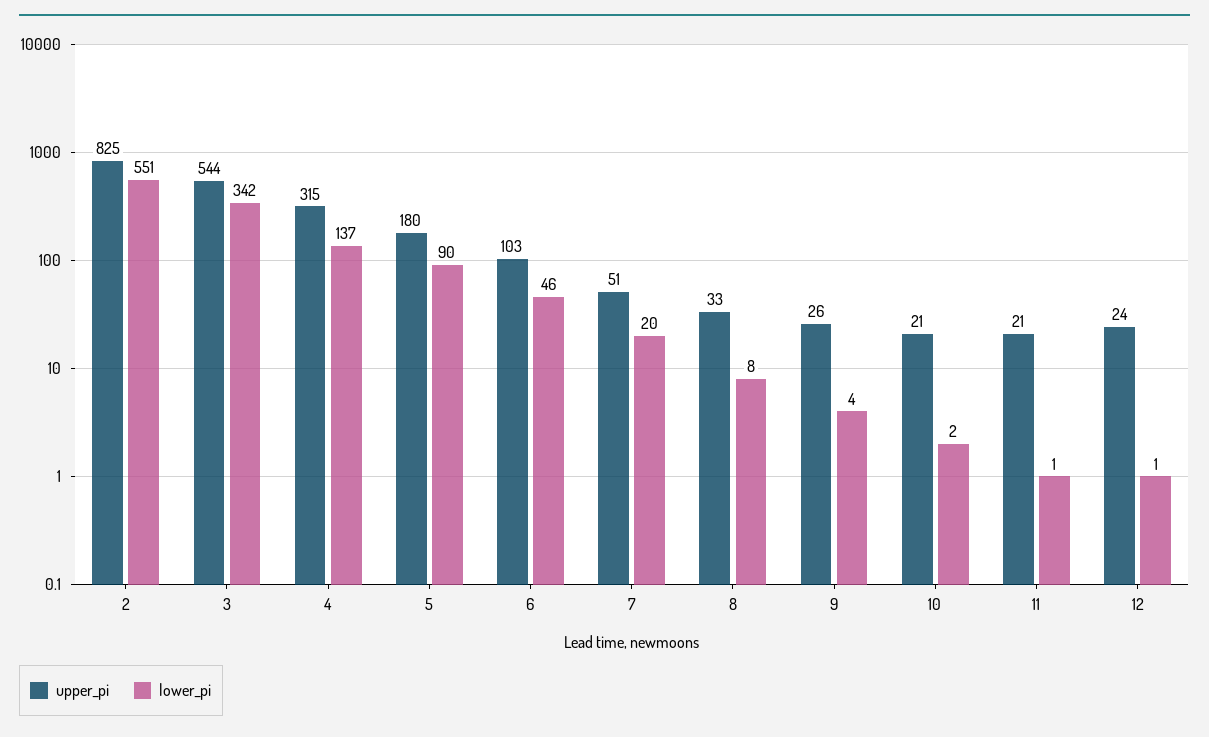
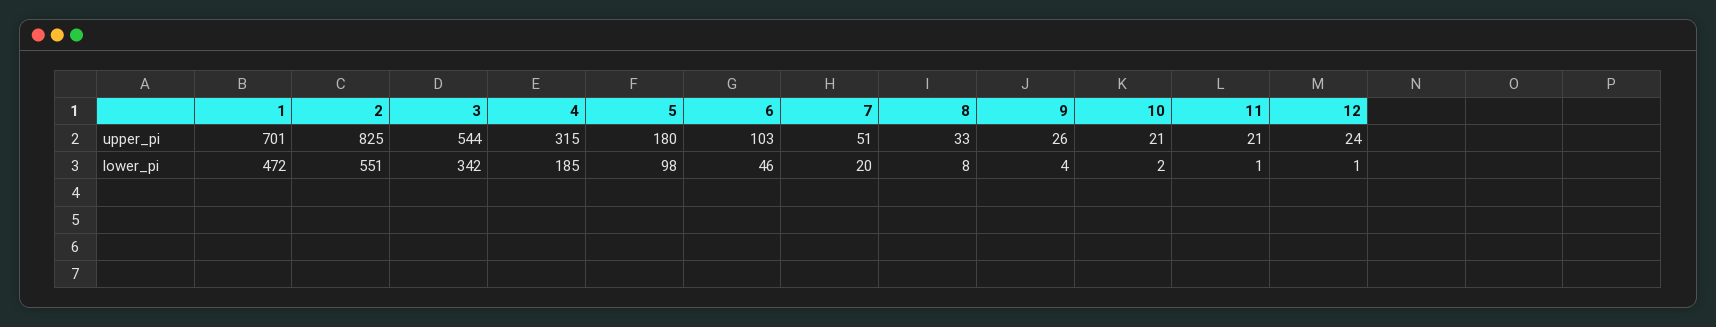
lower_pi, 4: 137 -> 185
lower_pi, 5: 90 -> 98
upper_pi, 1: none -> 701
lower_pi, 1: none -> 472

